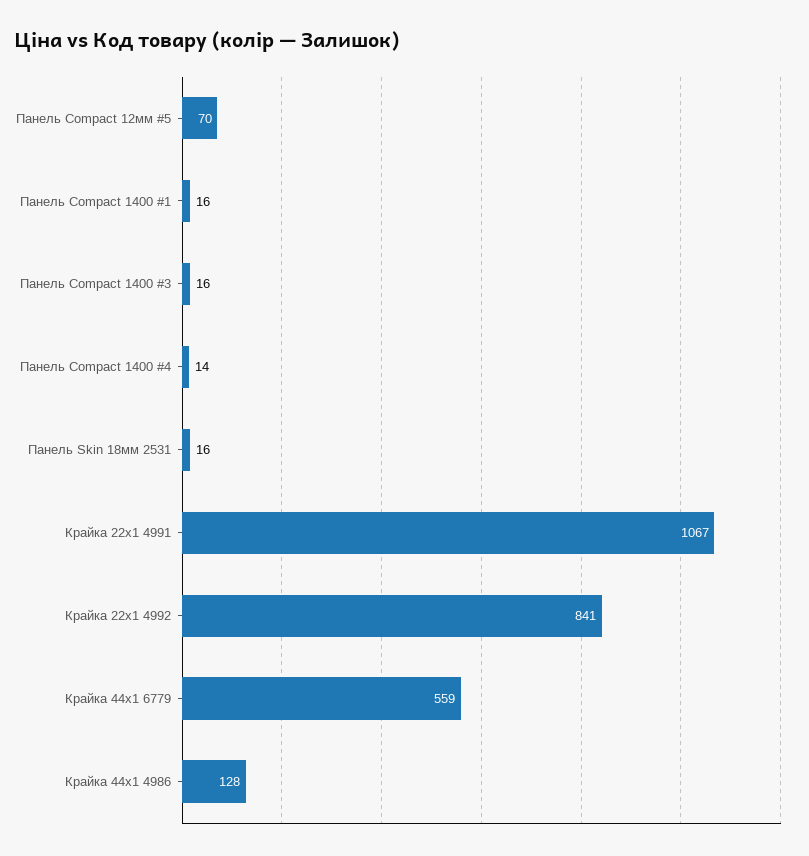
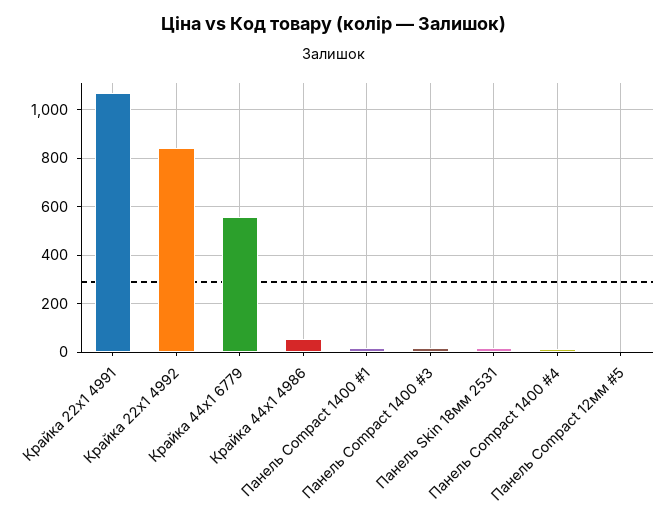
Панель Compact 12мм #5: 70 -> 0
Крайка 44x1 4986: 128 -> 50

